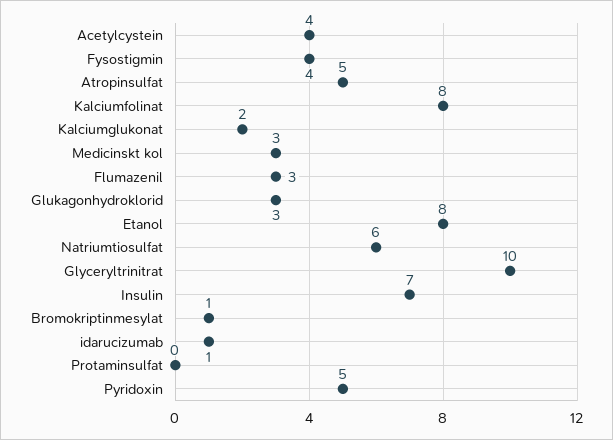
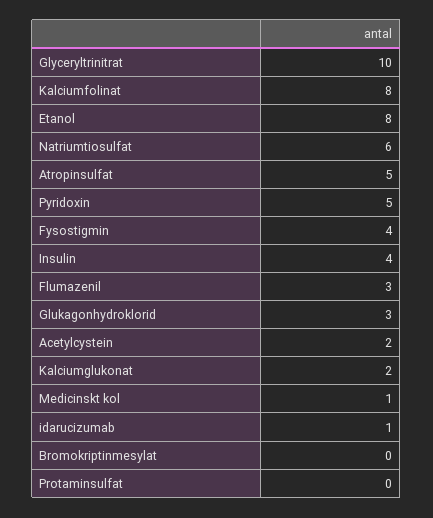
Acetylcystein: 4 -> 2
Medicinskt kol: 3 -> 1
Insulin: 7 -> 4
Bromokriptinmesylat: 1 -> 0

